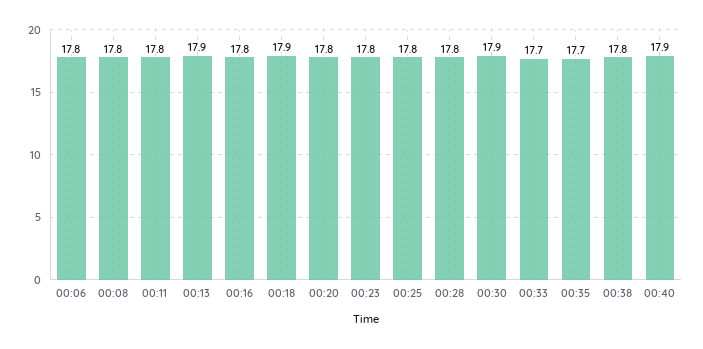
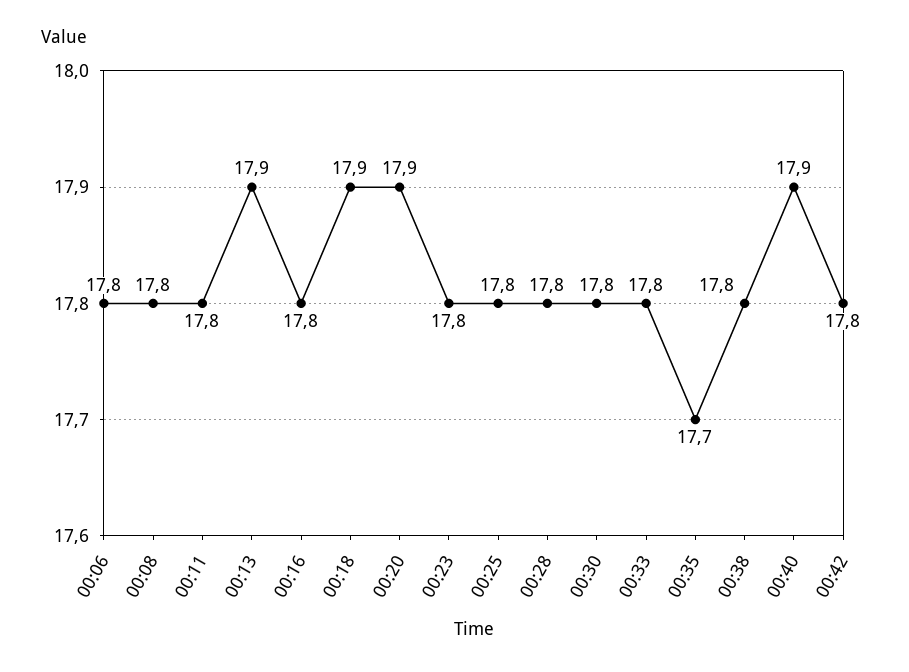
00:20: 17.8 -> 17.9
00:30: 17.9 -> 17.8
00:33: 17.7 -> 17.8
00:42: none -> 17.8

